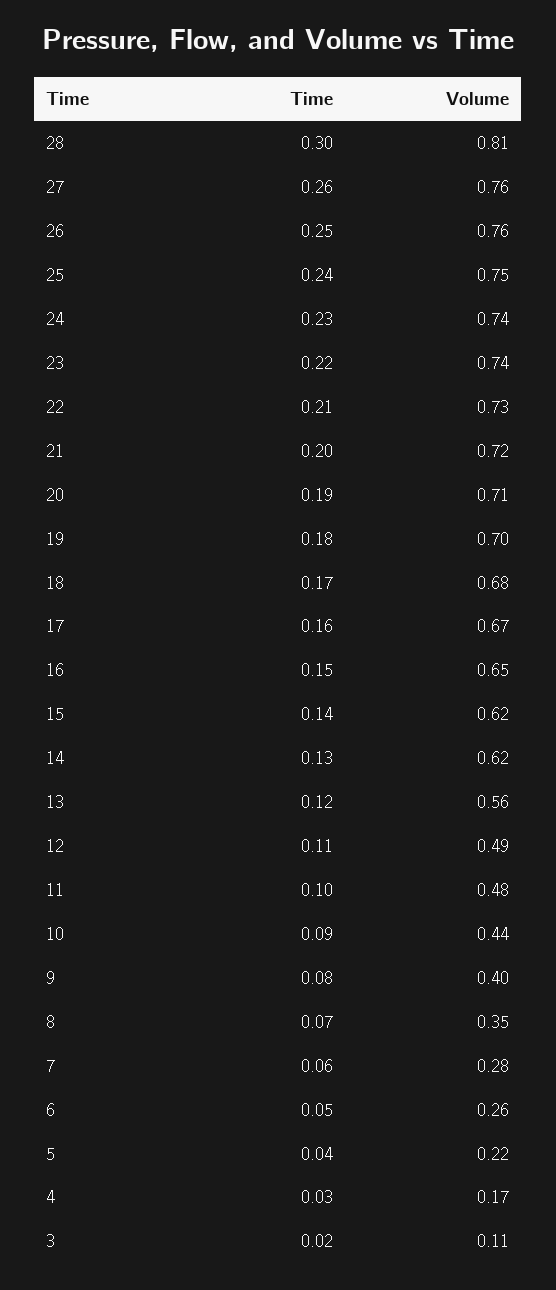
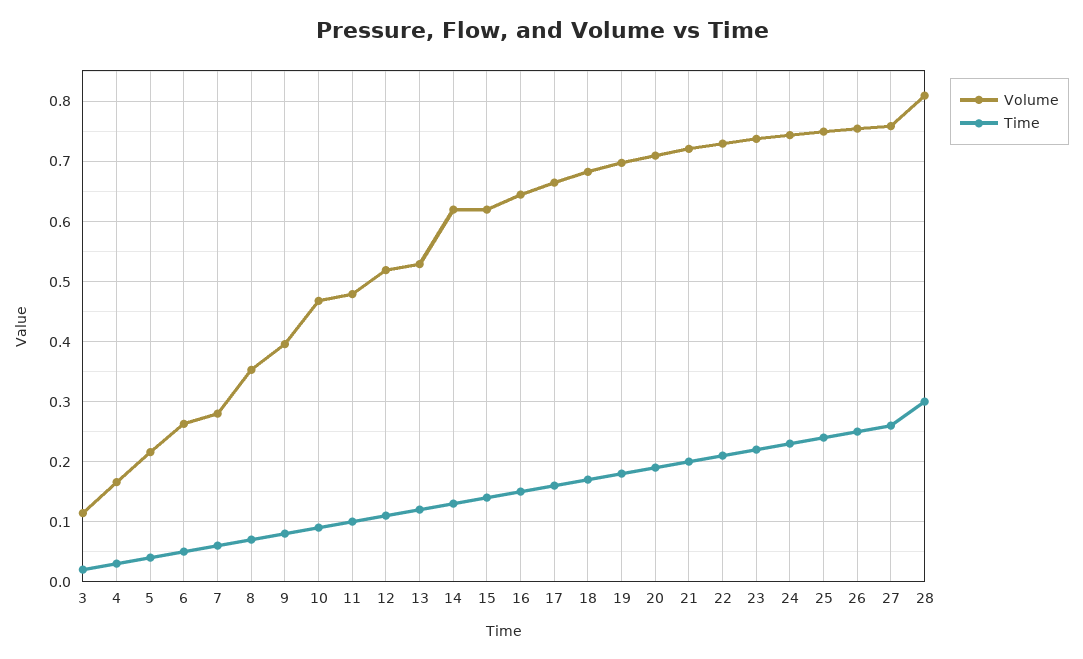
Volume, 13: 0.56 -> 0.53
Volume, 12: 0.49 -> 0.52
Volume, 10: 0.44 -> 0.47

